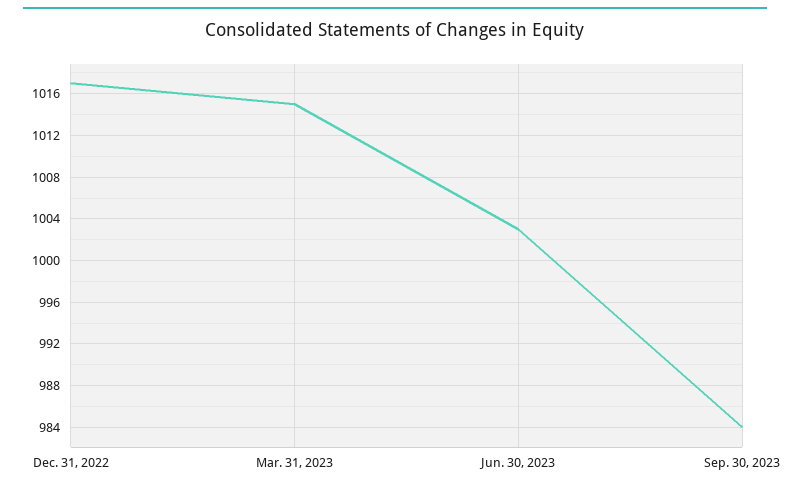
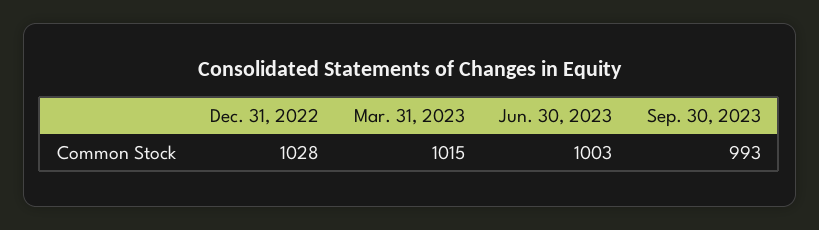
Dec. 31, 2022: 1017 -> 1028
Sep. 30, 2023: 984 -> 993

